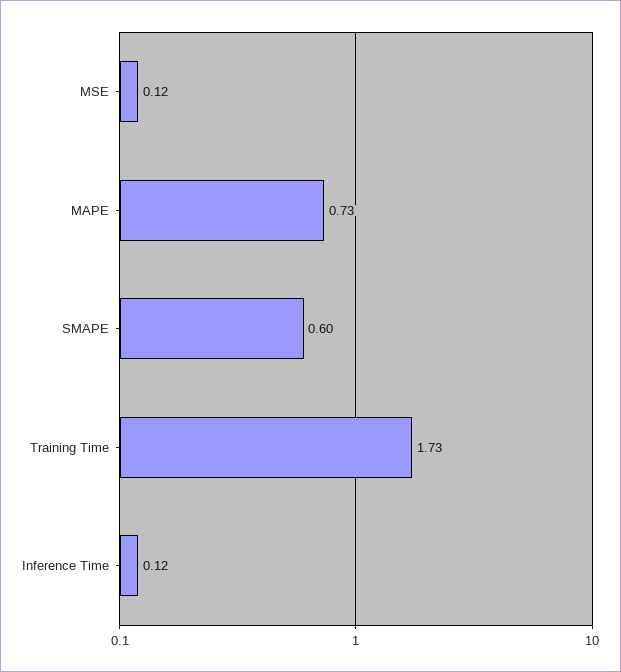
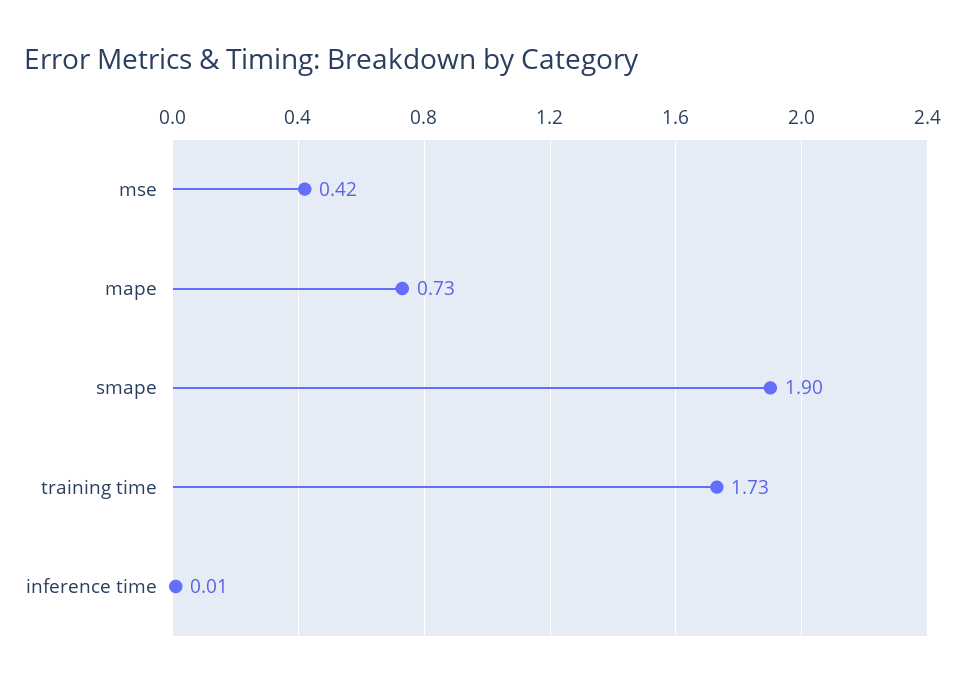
MSE: 0.12 -> 0.42
SMAPE: 0.6 -> 1.9
Inference Time: 0.12 -> 0.01

